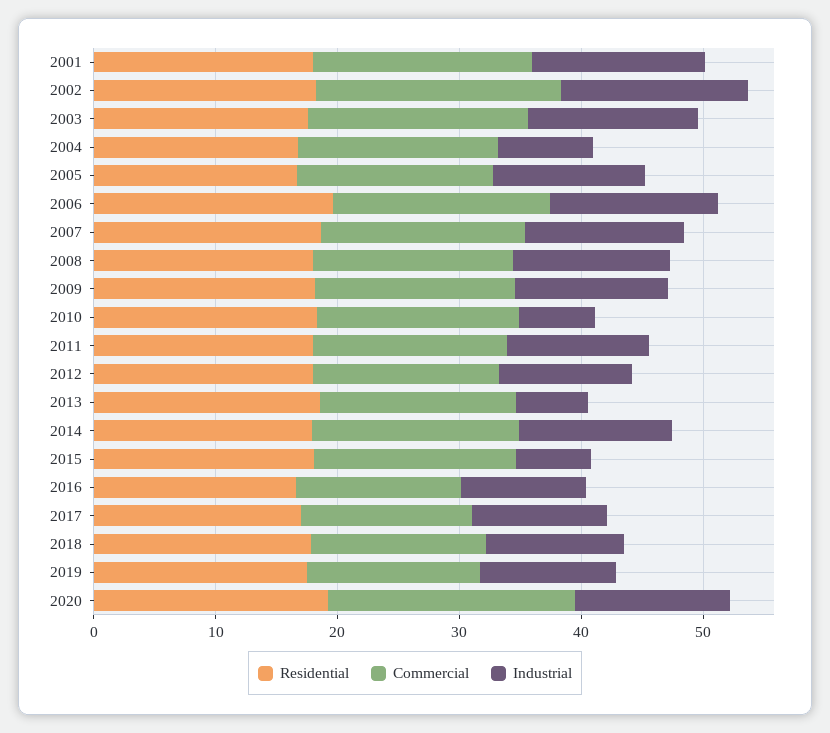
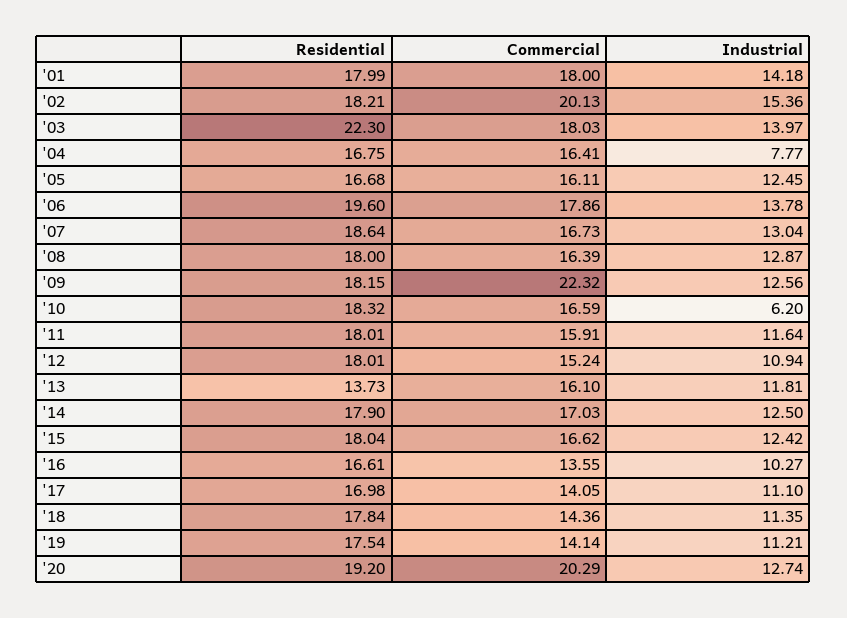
Residential, 2003: 18 -> 22.3
Commercial, 2009: 16 -> 22.32
Residential, 2013: 18 -> 13.73
Industrial, 2013: 6 -> 11.81
Industrial, 2015: 6 -> 12.42

